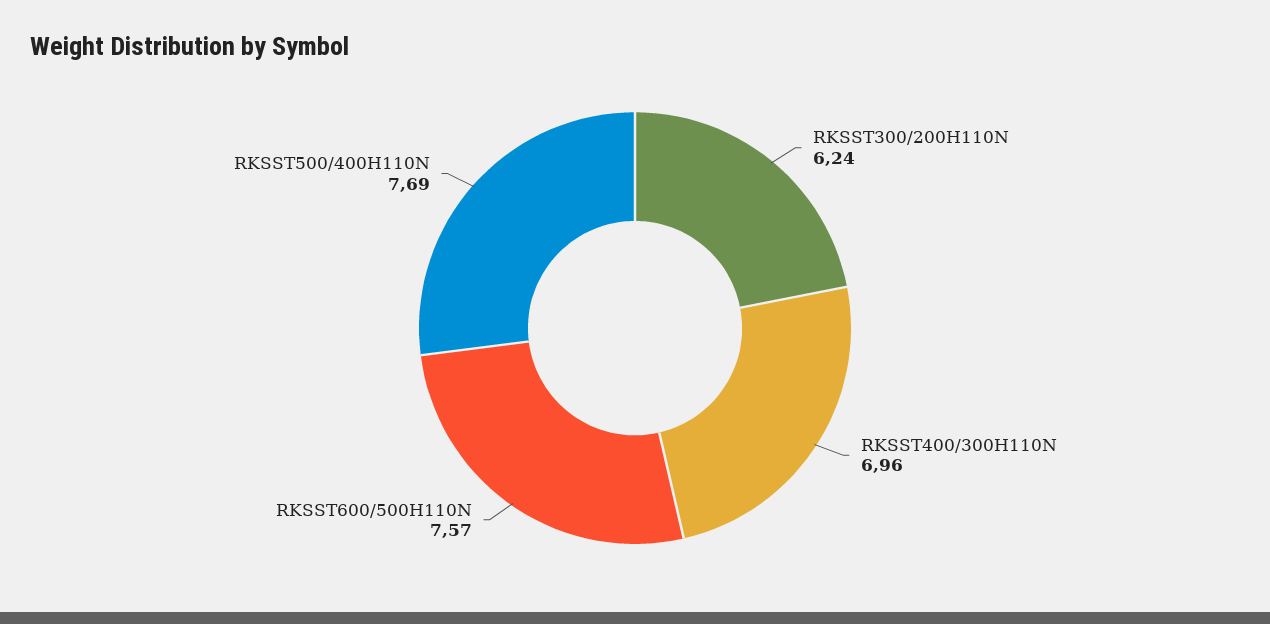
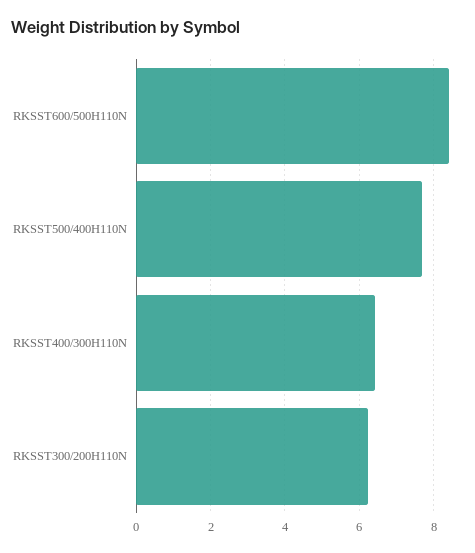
RKSST400/300H110N: 6.96 -> 6.4
RKSST600/500H110N: 7.57 -> 8.4

